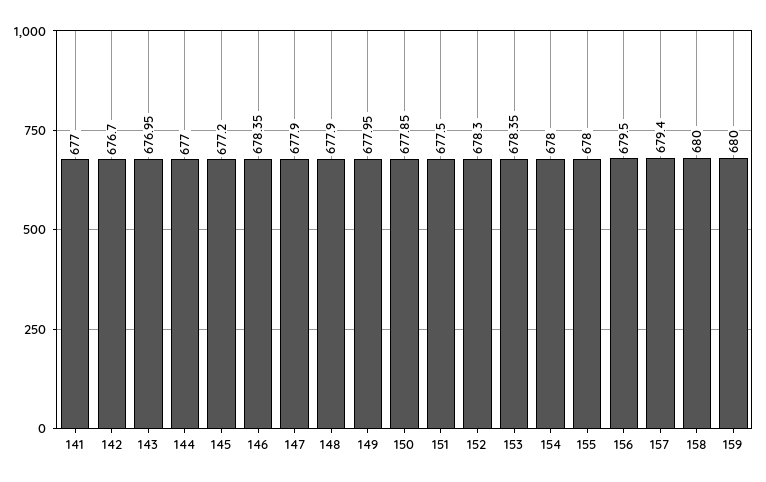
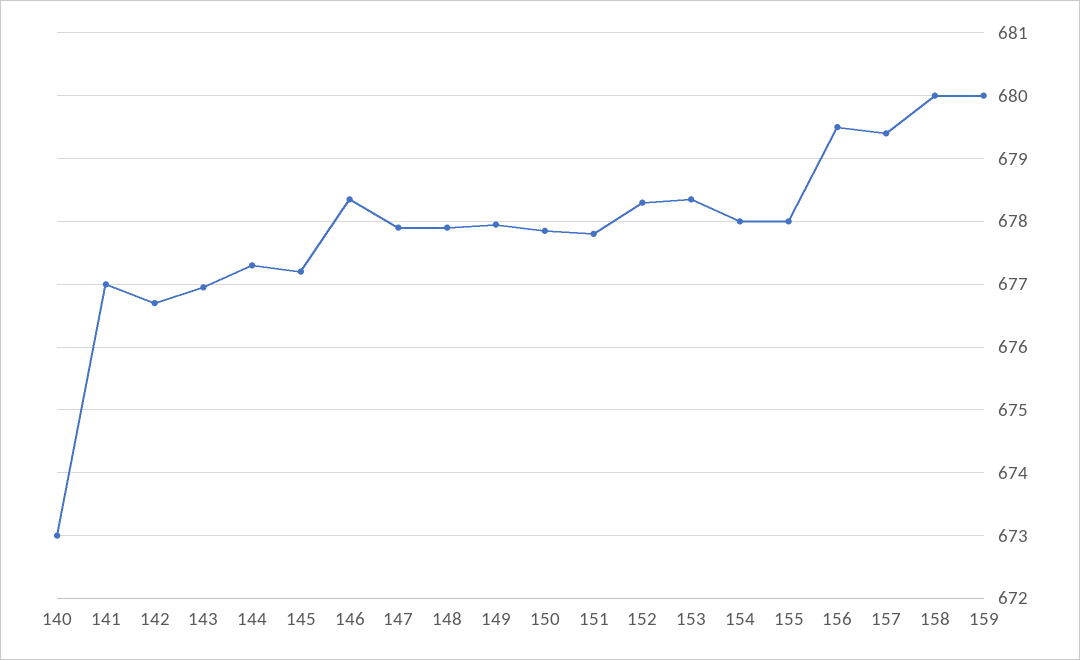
144: 677 -> 677.3
151: 677.5 -> 677.8
140: none -> 673

